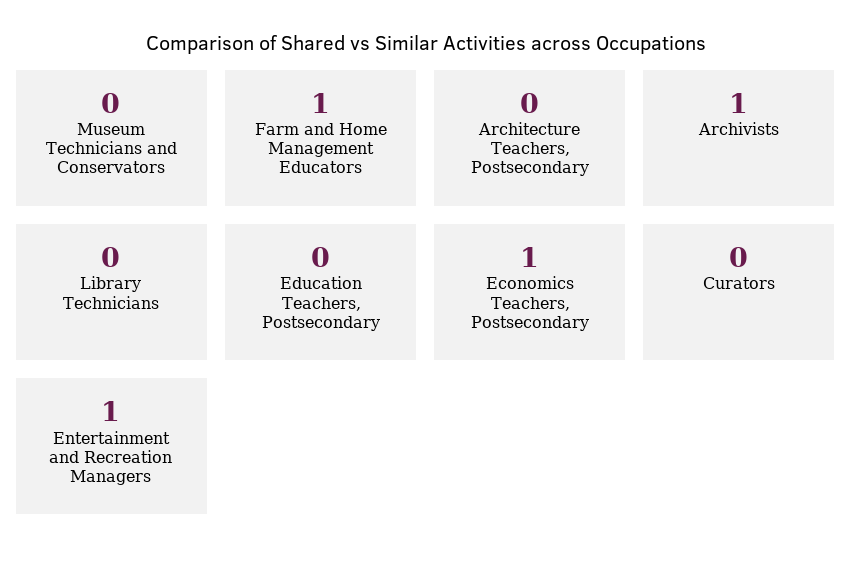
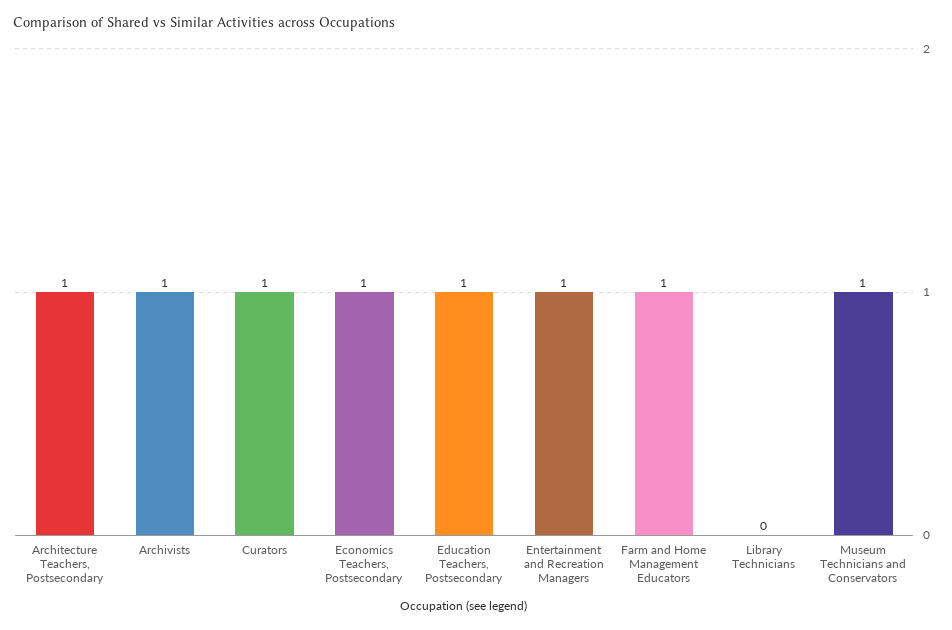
Museum Technicians and Conservators: 0 -> 1
Architecture Teachers, Postsecondary: 0 -> 1
Education Teachers, Postsecondary: 0 -> 1
Curators: 0 -> 1

